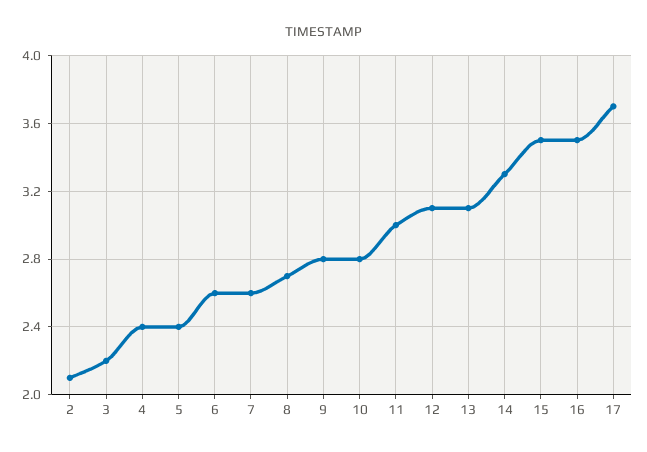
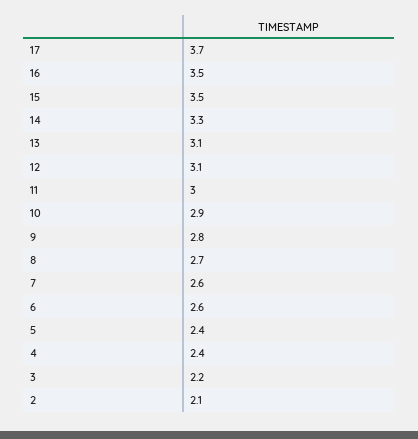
10: 2.8 -> 2.9

